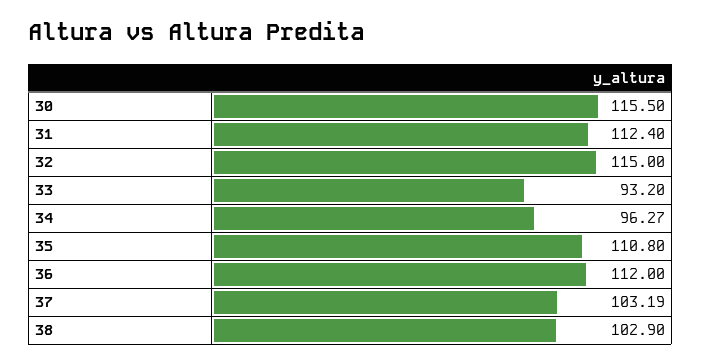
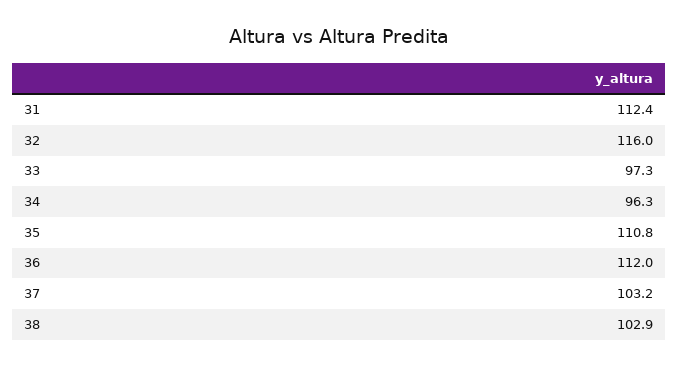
30: 115.5 -> none
32: 115 -> 116
33: 93.2 -> 97.3

